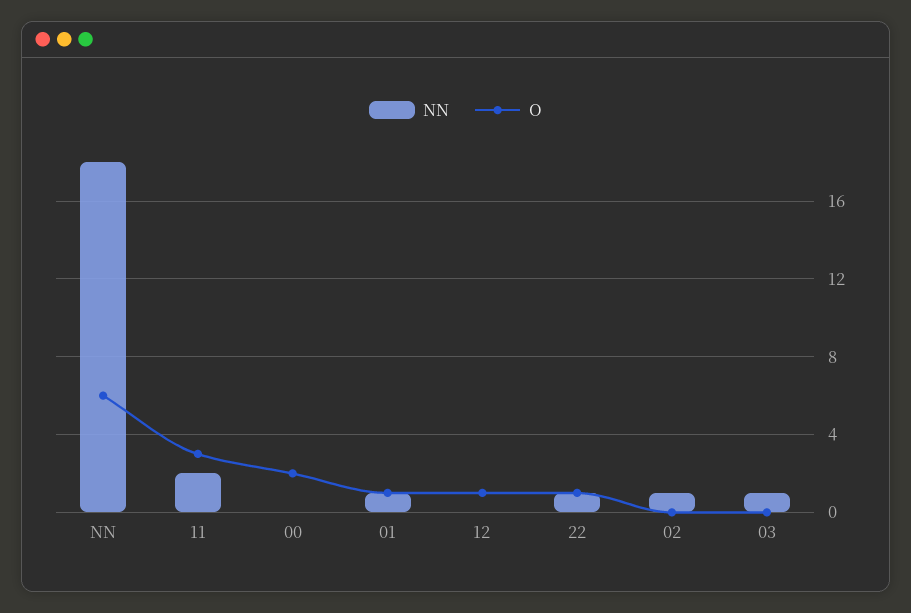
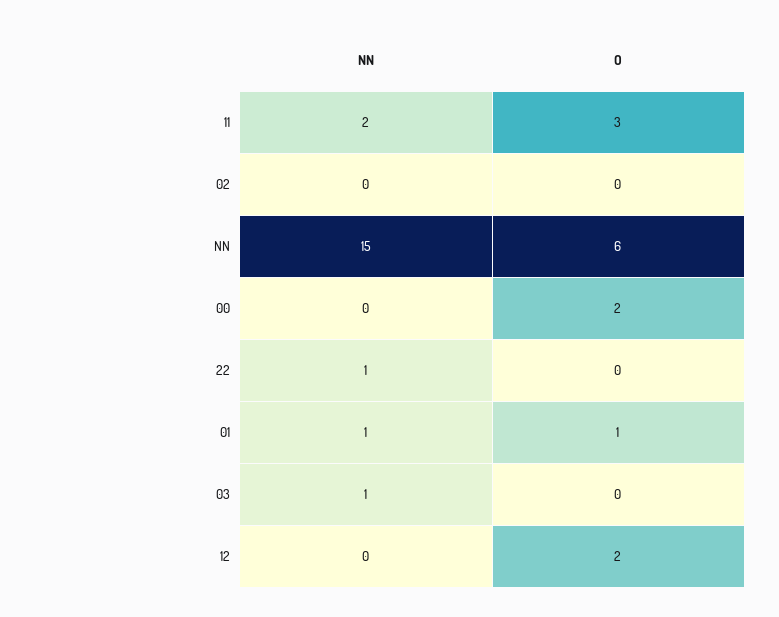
NN, NN: 18 -> 15
O, 12: 1 -> 2
O, 22: 1 -> 0
NN, 02: 1 -> 0

